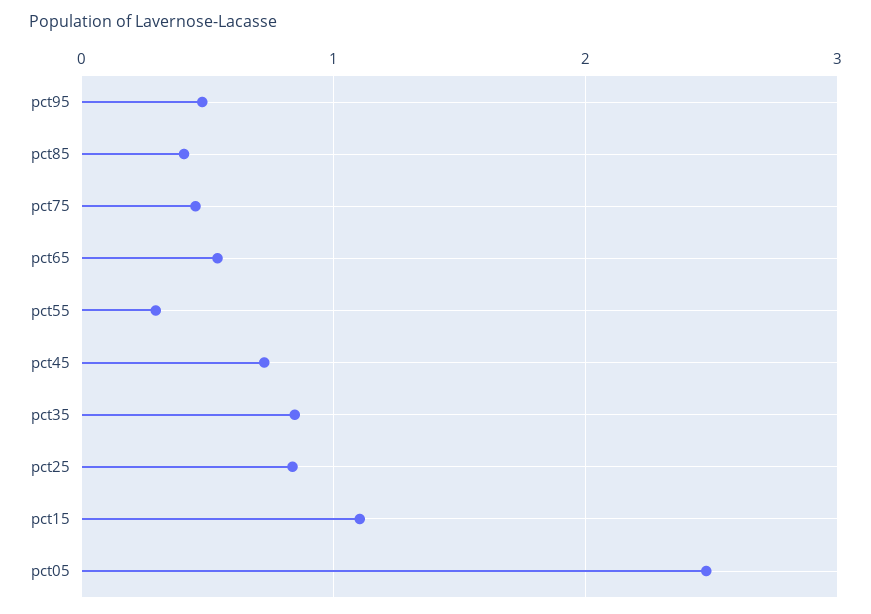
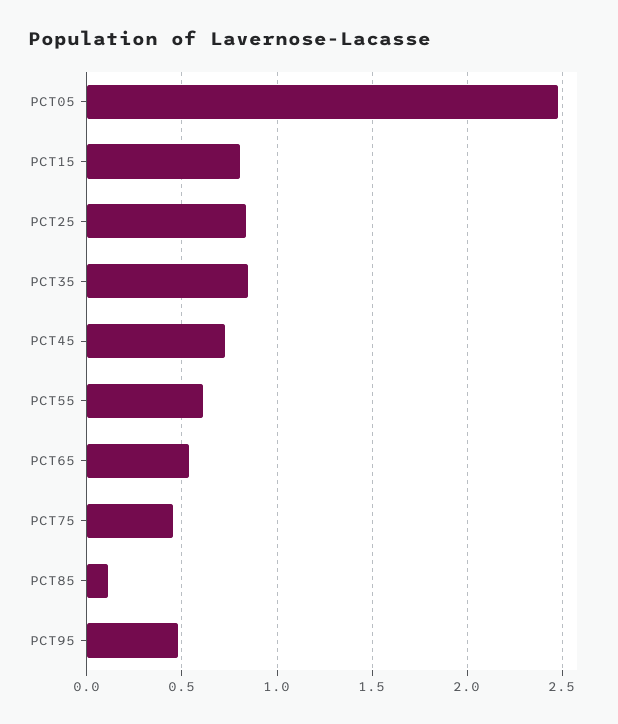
pct85: 0.4 -> 0.1
pct55: 0.3 -> 0.6
pct15: 1.1 -> 0.8

